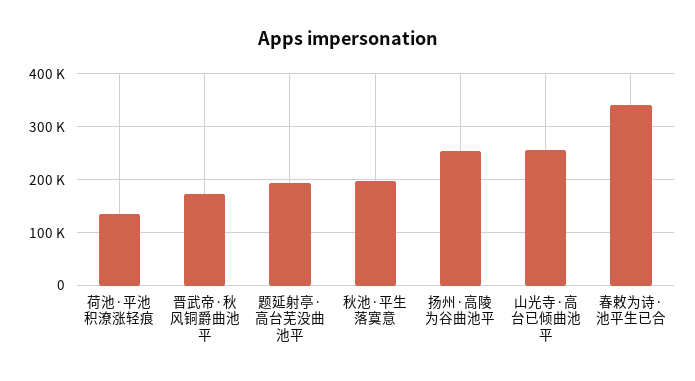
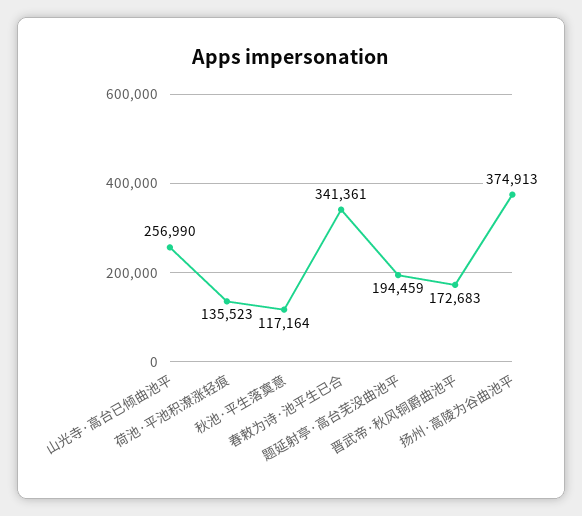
秋池·平生落寞意: 200000 -> 117164
扬州·高陵为谷曲池平: 260000 -> 374913

